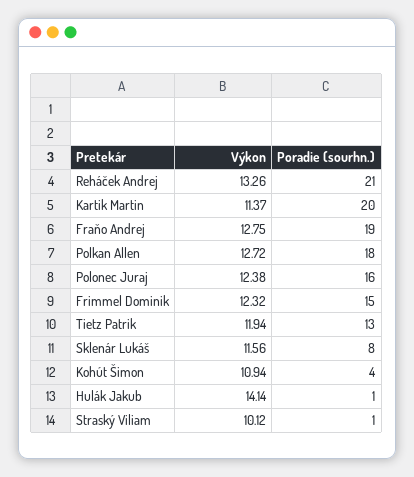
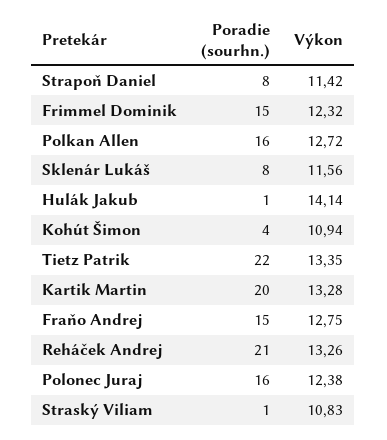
Výkon, Kartik Martin: 11.37 -> 13.28
Poradie (sourhn.), Fraňo Andrej: 19 -> 15
Poradie (sourhn.), Polkan Allen: 18 -> 16
Výkon, Tietz Patrik: 11.94 -> 13.35
Poradie (sourhn.), Tietz Patrik: 13 -> 22
Výkon, Straský Viliam: 10.12 -> 10.83
Poradie (sourhn.), Strapoň Daniel: none -> 8
Výkon, Strapoň Daniel: none -> 11.42

